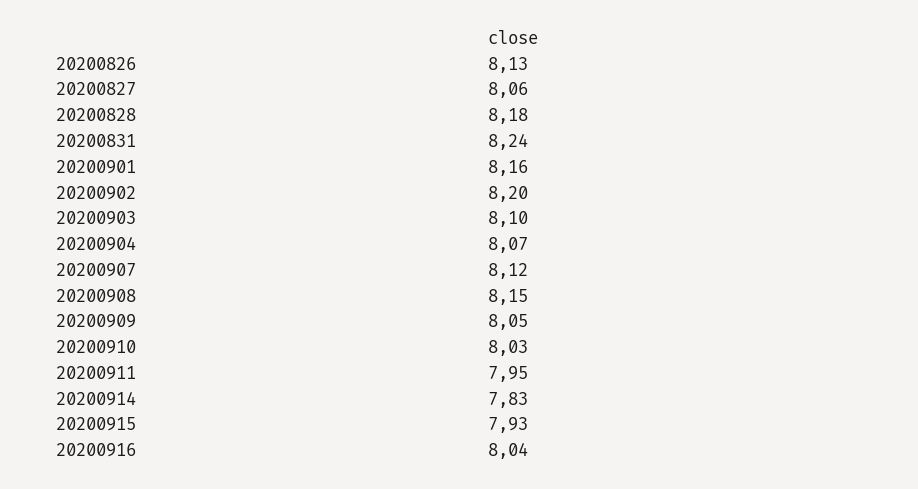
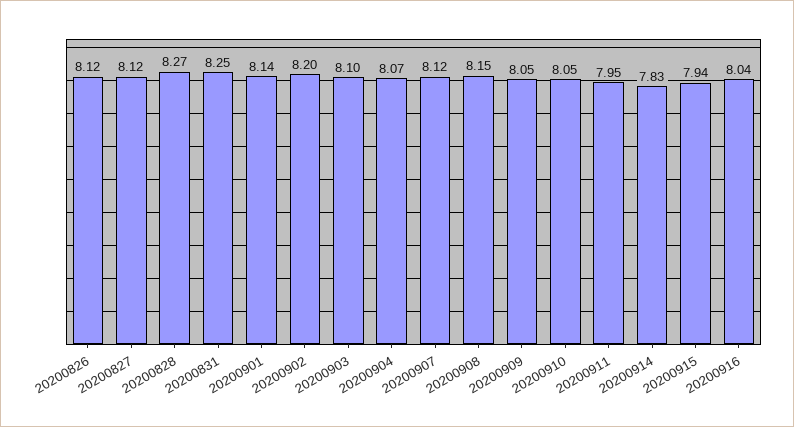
20200826: 8.13 -> 8.12
20200827: 8.06 -> 8.12
20200828: 8.18 -> 8.27
20200831: 8.24 -> 8.25
20200901: 8.16 -> 8.14
20200910: 8.03 -> 8.05
20200915: 7.93 -> 7.94

